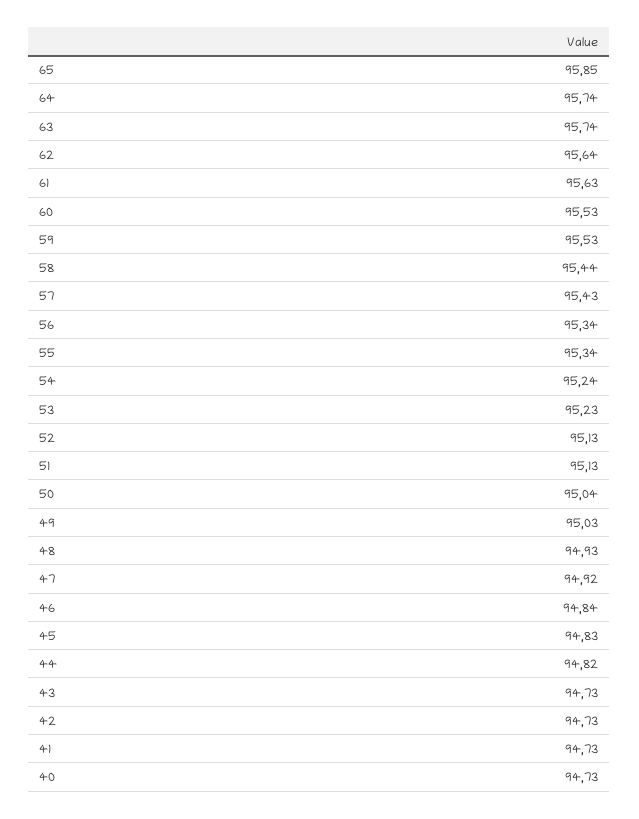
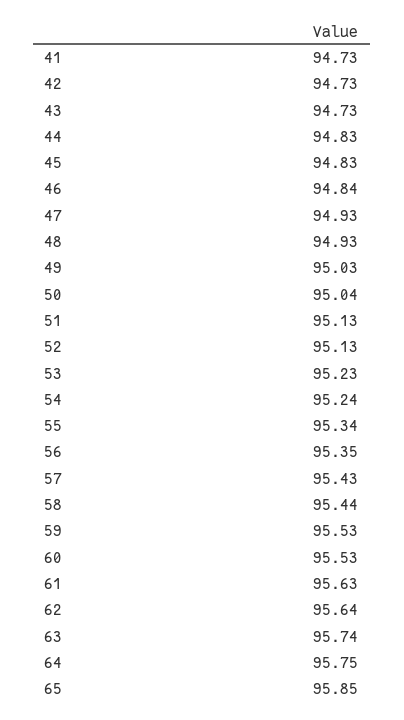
64: 95.74 -> 95.75
56: 95.34 -> 95.35
47: 94.92 -> 94.93
44: 94.82 -> 94.83
40: 94.73 -> none

